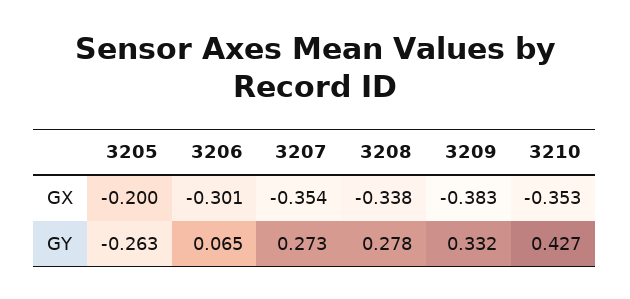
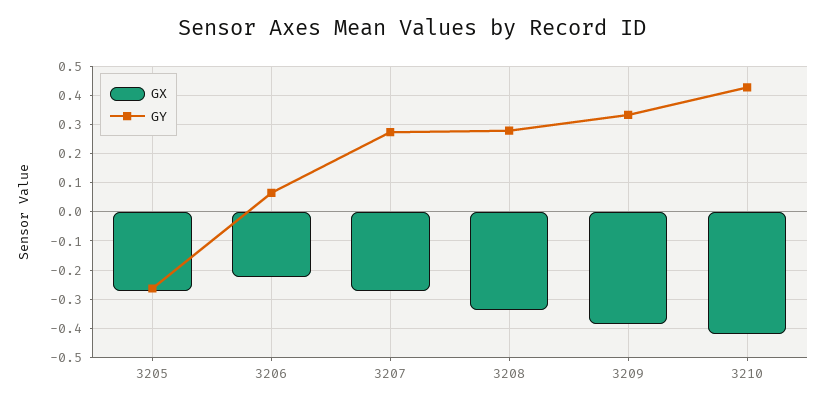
GX, 3205: -0.2 -> -0.275
GX, 3206: -0.301 -> -0.225
GX, 3207: -0.354 -> -0.275
GX, 3210: -0.353 -> -0.425

